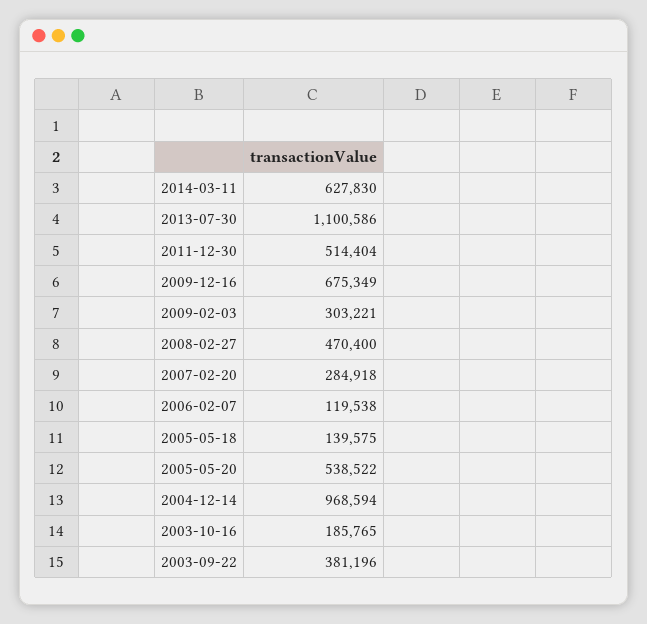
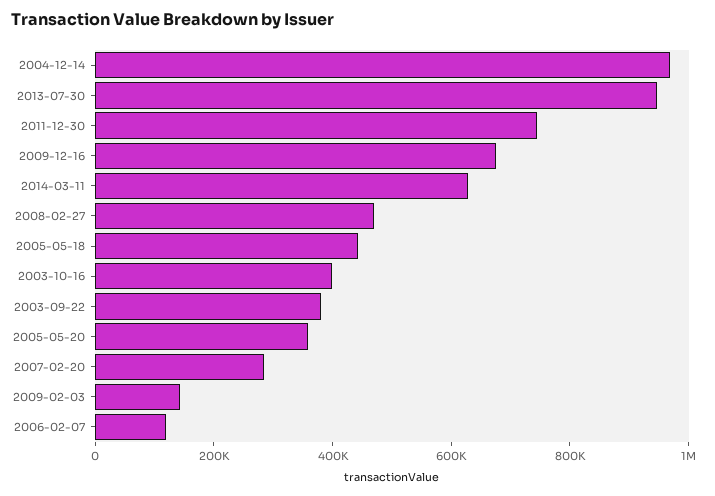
2013-07-30: 1100586 -> 950000
2011-12-30: 514404 -> 750000
2009-02-03: 303221 -> 150000
2005-05-18: 139575 -> 450000
2005-05-20: 538522 -> 350000
2003-10-16: 185765 -> 400000

